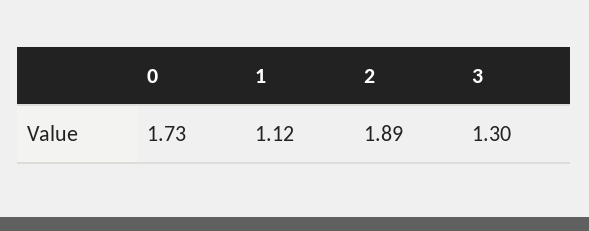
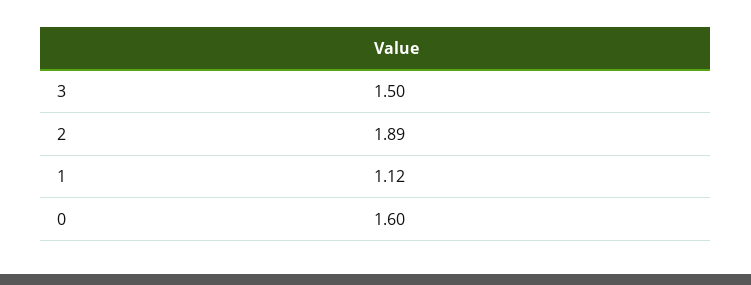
0: 1.73 -> 1.6
3: 1.3 -> 1.5

